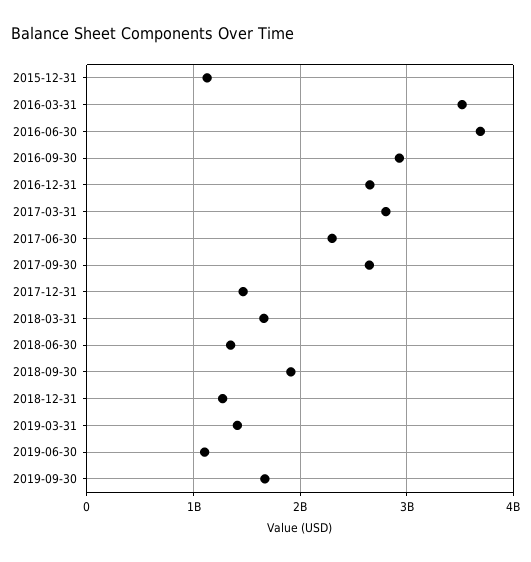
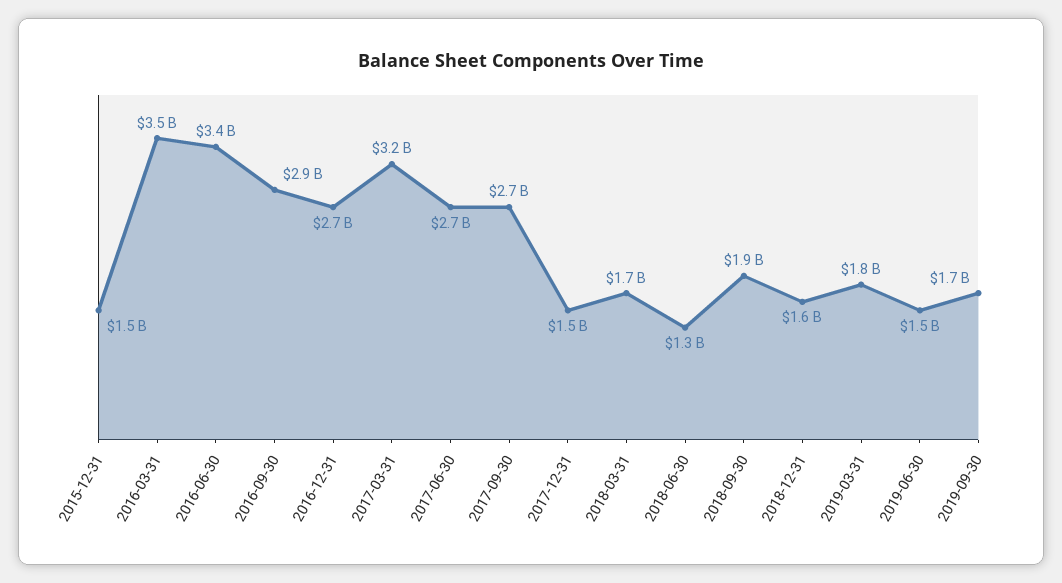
2015-12-31: 1100000000 -> 1500000000
2016-06-30: 3700000000 -> 3400000000
2017-03-31: 2800000000 -> 3200000000
2017-06-30: 2300000000 -> 2700000000
2018-12-31: 1300000000 -> 1600000000
2019-03-31: 1400000000 -> 1800000000
2019-06-30: 1100000000 -> 1500000000

